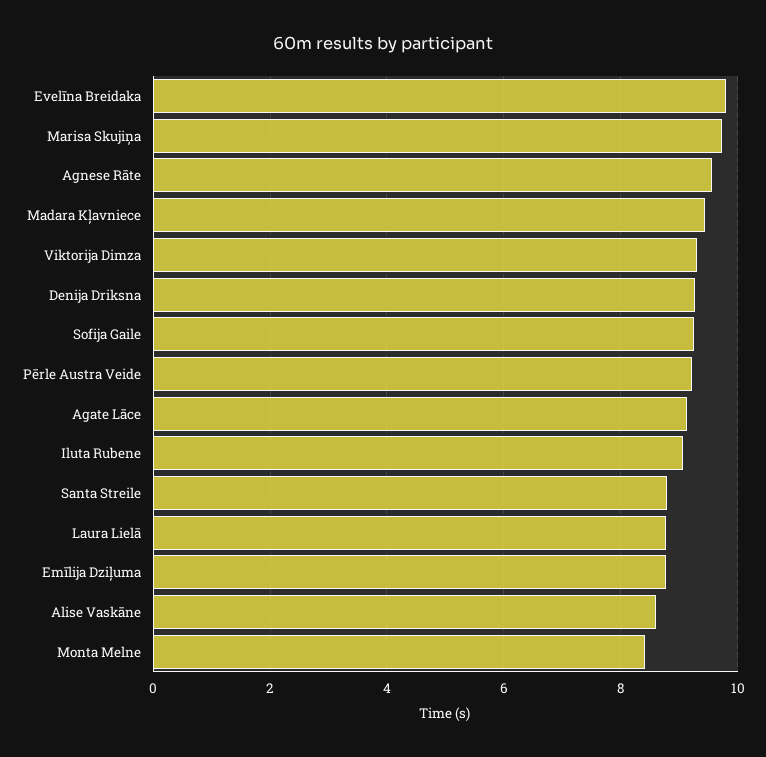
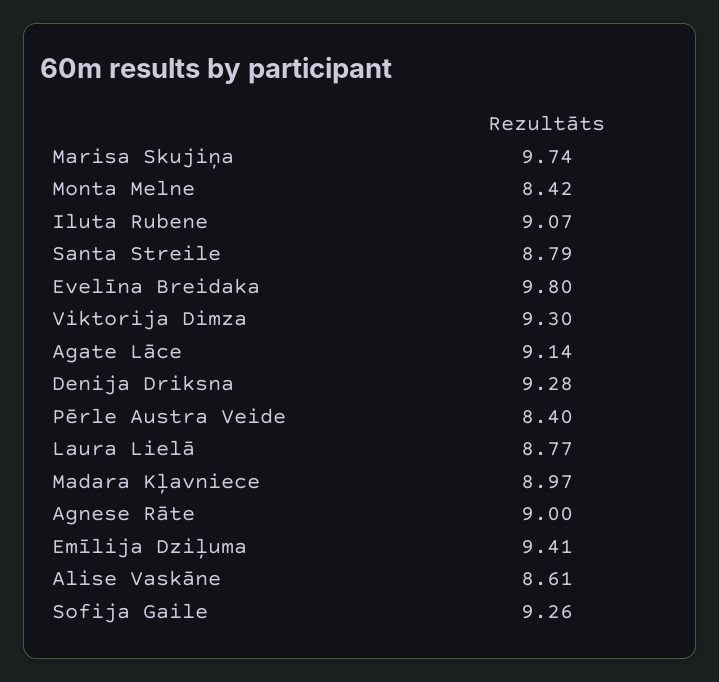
Agnese Rāte: 9.6 -> 9
Madara Kļavniece: 9.4 -> 8.97
Pērle Austra Veide: 9.2 -> 8.4
Emīlija Dziļuma: 8.8 -> 9.41

